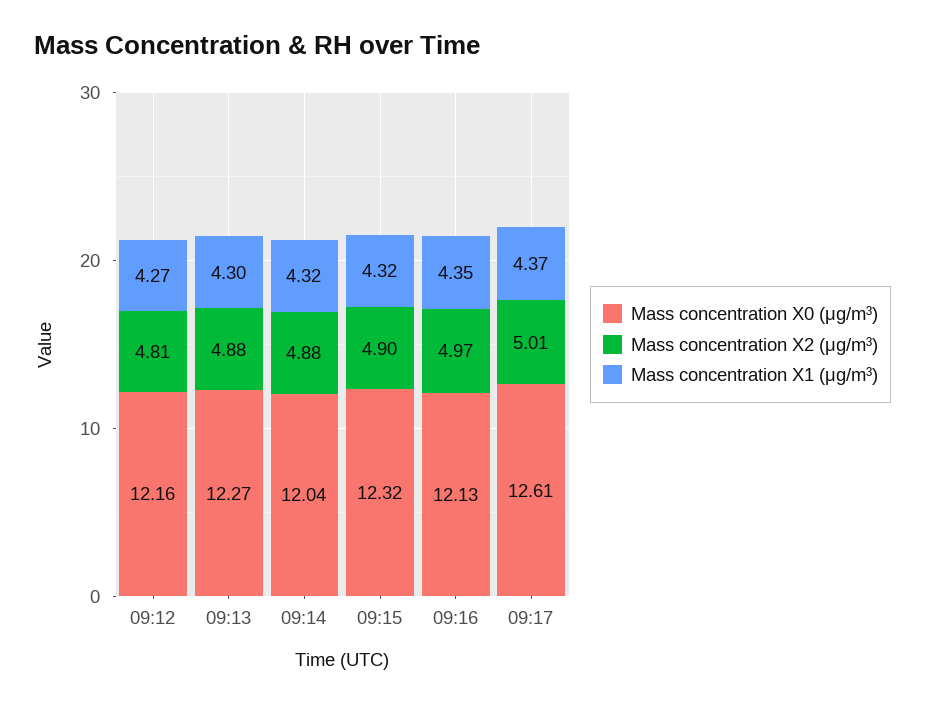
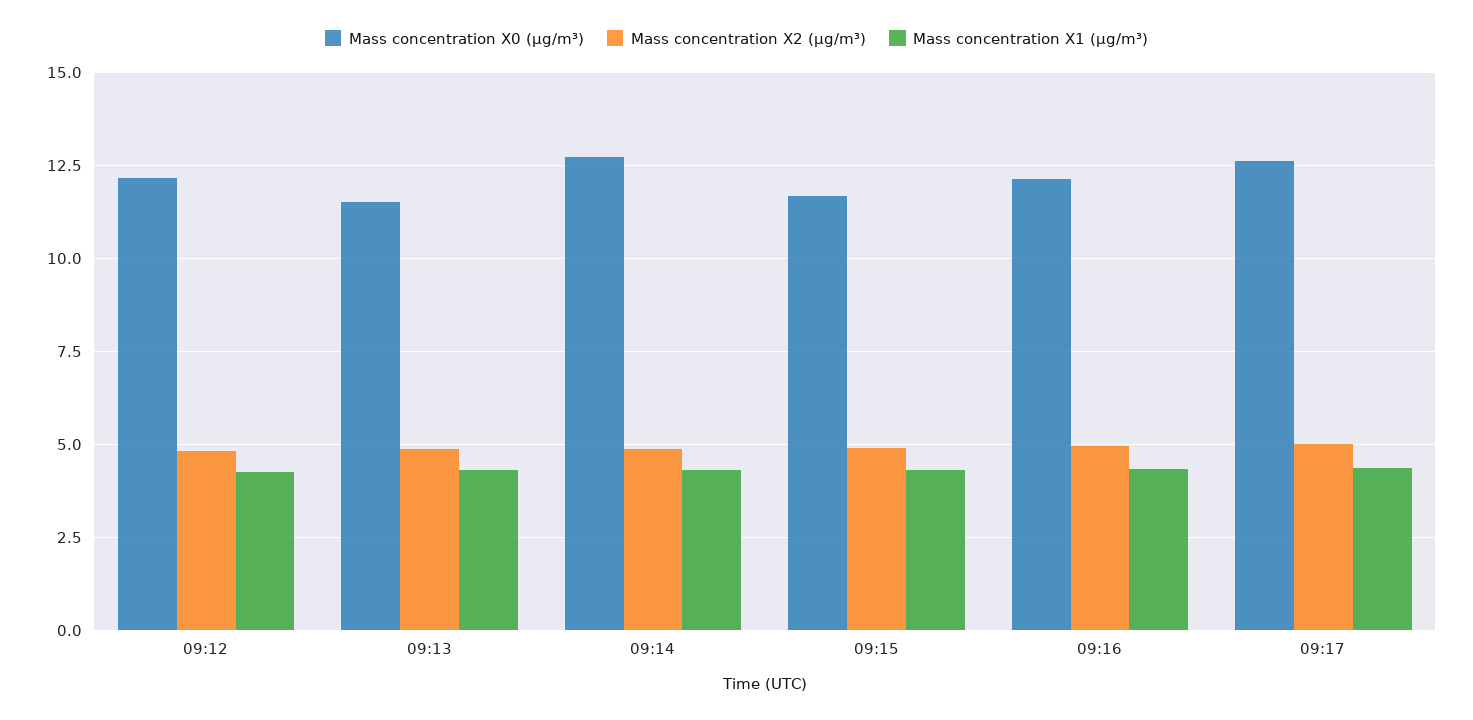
Mass concentration X0 (μg/m³), 09:13: 12.27 -> 11.5
Mass concentration X0 (μg/m³), 09:14: 12.04 -> 12.75
Mass concentration X0 (μg/m³), 09:15: 12.32 -> 11.75

